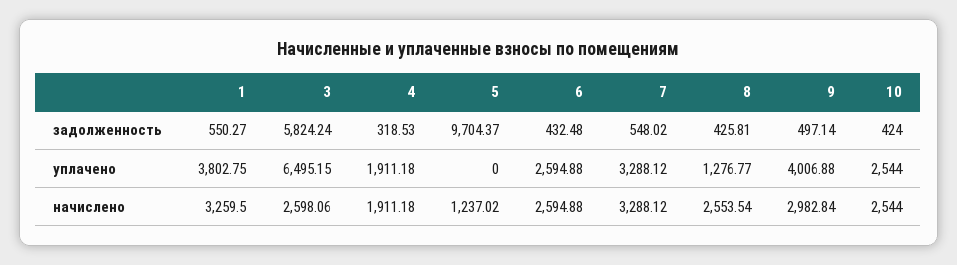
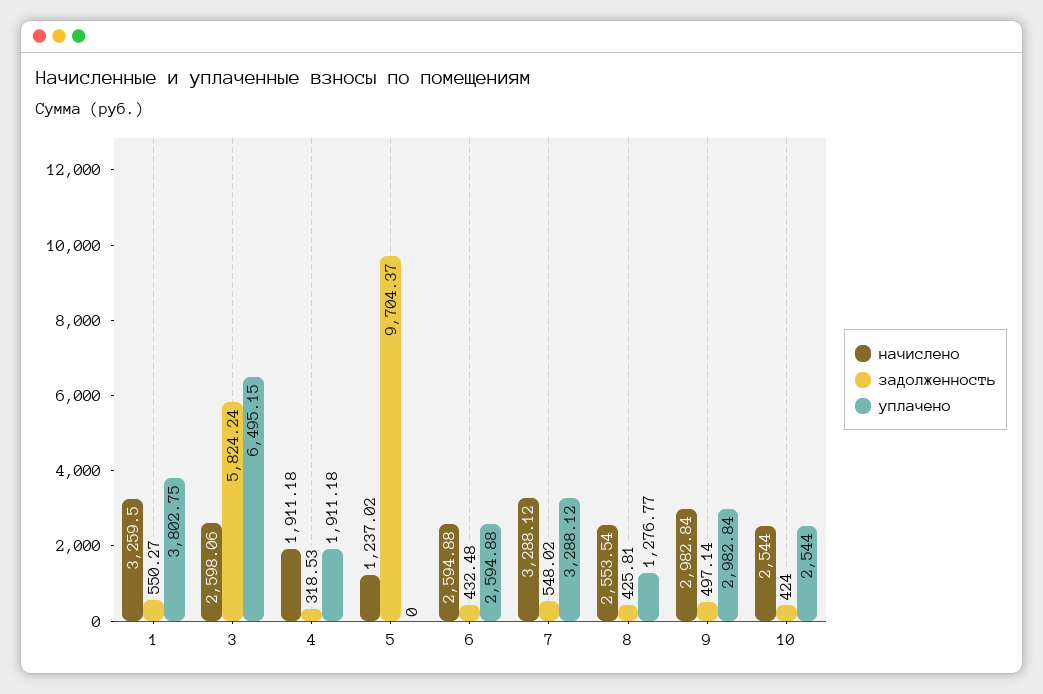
уплачено, 9: 4006.88 -> 2982.84

